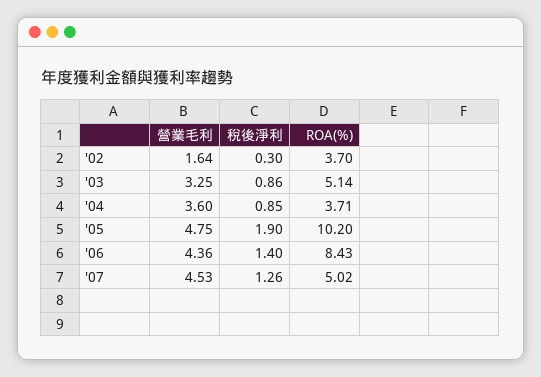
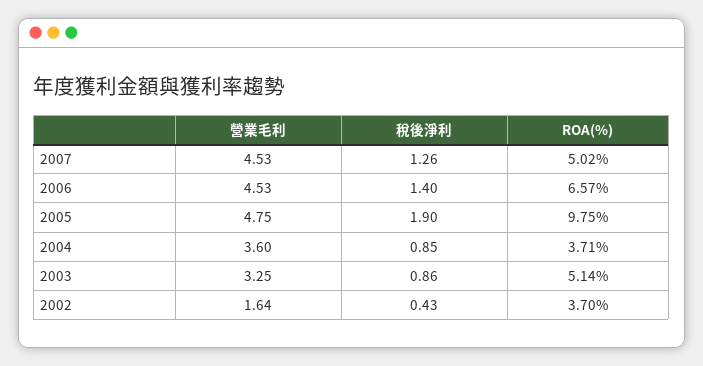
稅後淨利, '02: 0.3 -> 0.43
ROA(%), '05: 10.2 -> 9.75
營業毛利, '06: 4.36 -> 4.53
ROA(%), '06: 8.43 -> 6.57

